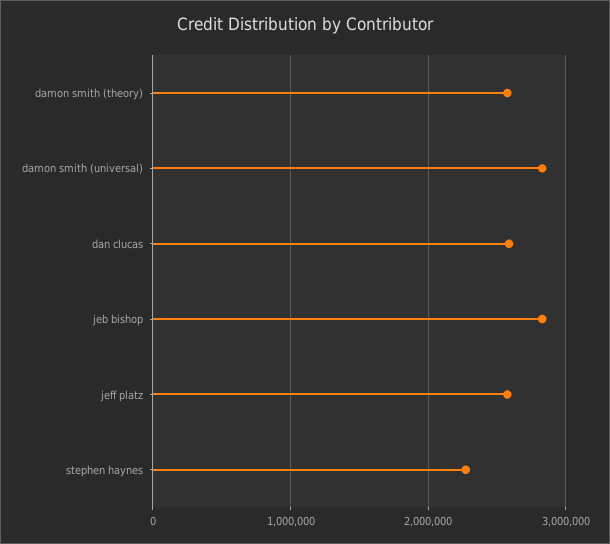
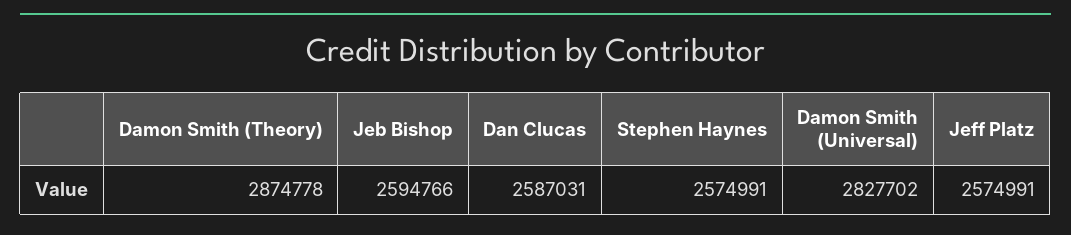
damon smith (theory): 2600000 -> 2874778
jeb bishop: 2800000 -> 2594766
stephen haynes: 2300000 -> 2574991

